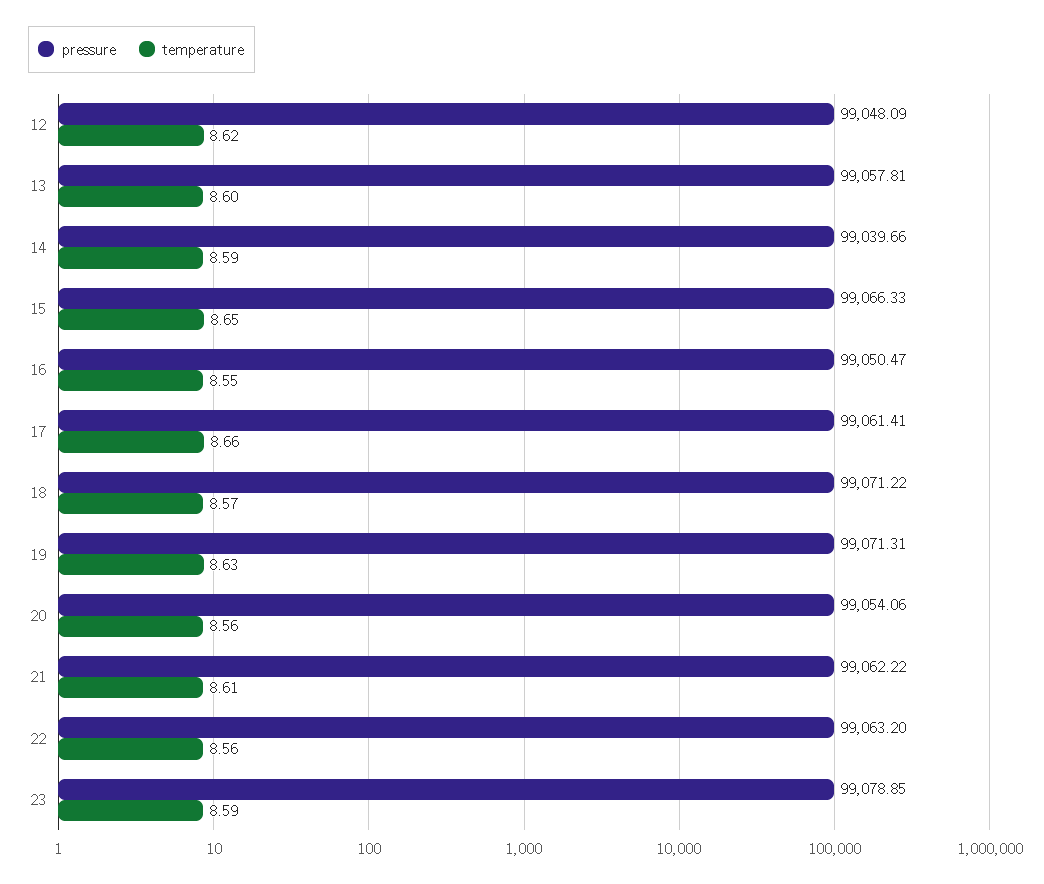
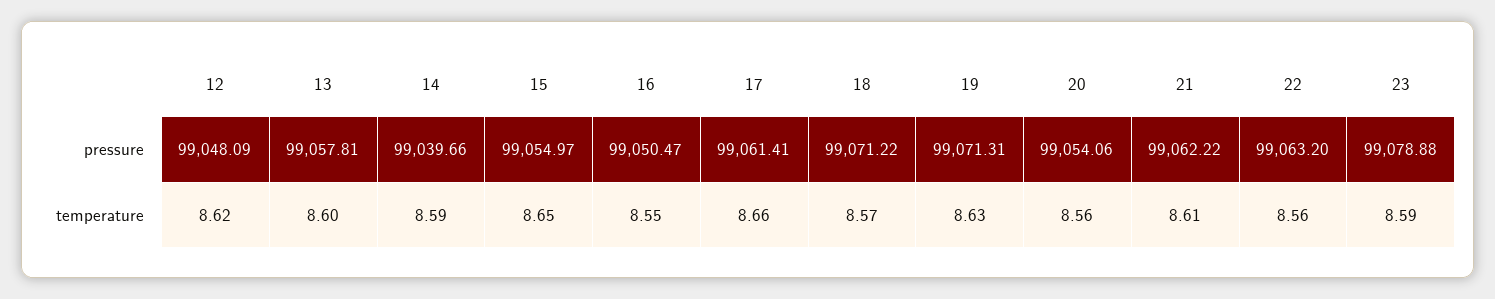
pressure, 15: 99066.33 -> 99054.97
pressure, 23: 99078.85 -> 99078.88

